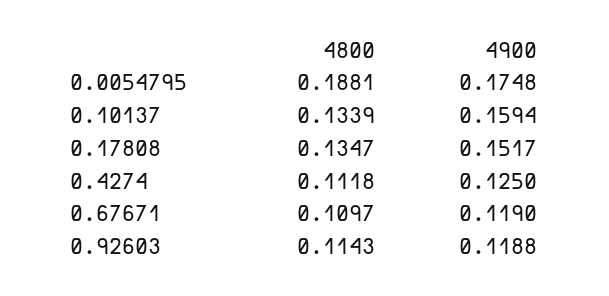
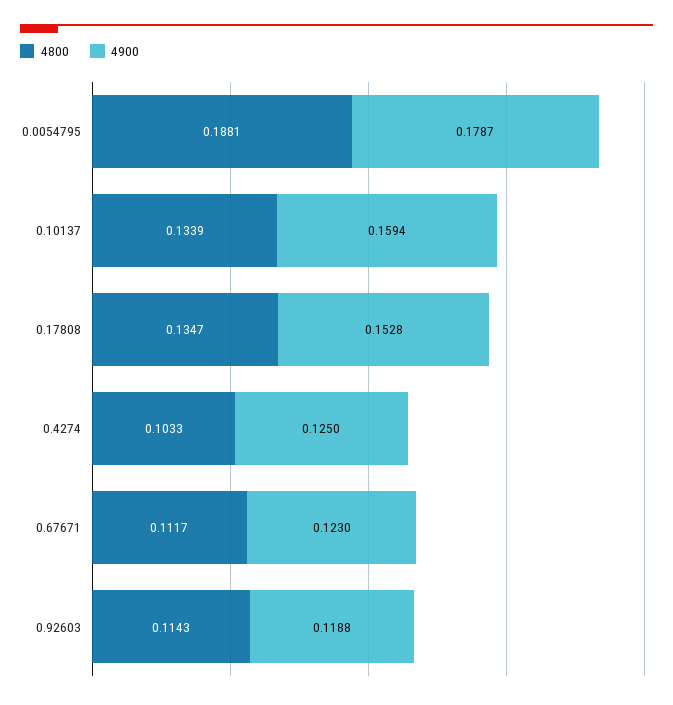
4900, 0.0054795: 0.1748 -> 0.1787
4900, 0.17808: 0.1517 -> 0.1528
4800, 0.4274: 0.1118 -> 0.1033
4800, 0.67671: 0.1097 -> 0.1117
4900, 0.67671: 0.119 -> 0.123

